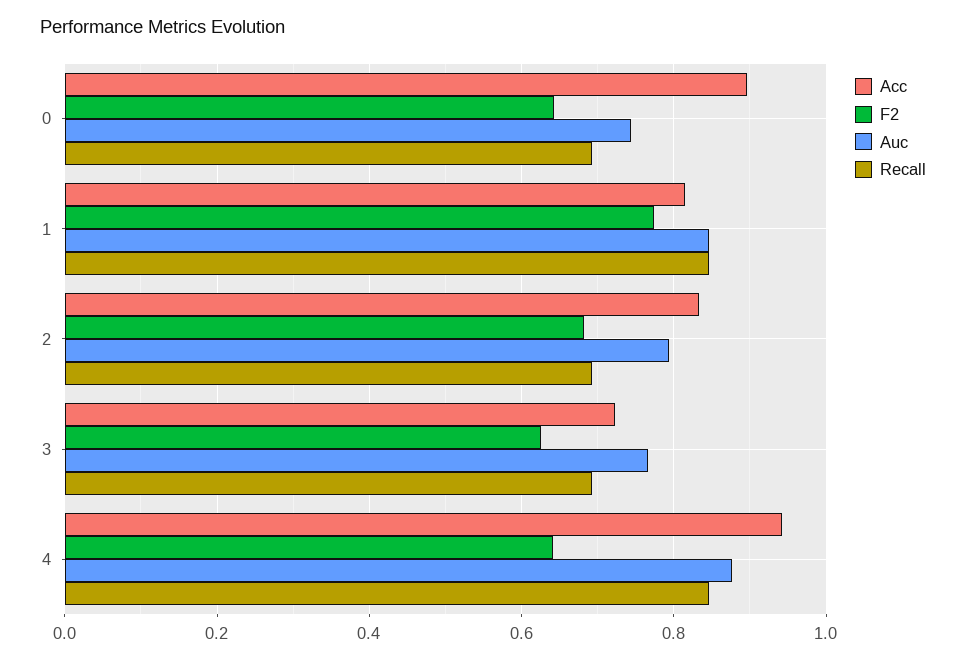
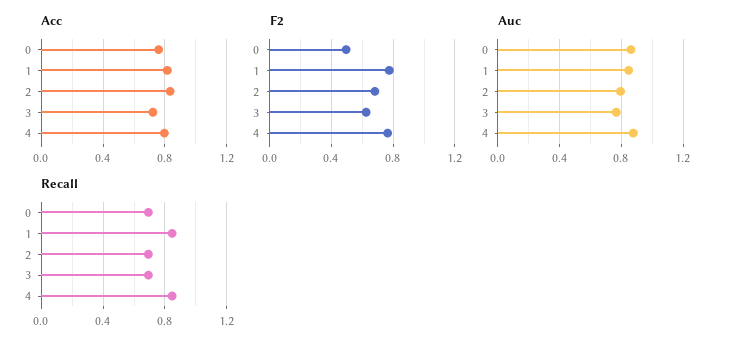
Acc, 0: 0.9 -> 0.75
F2, 0: 0.64 -> 0.5
Auc, 0: 0.74 -> 0.85
Acc, 4: 0.94 -> 0.8
F2, 4: 0.64 -> 0.75

